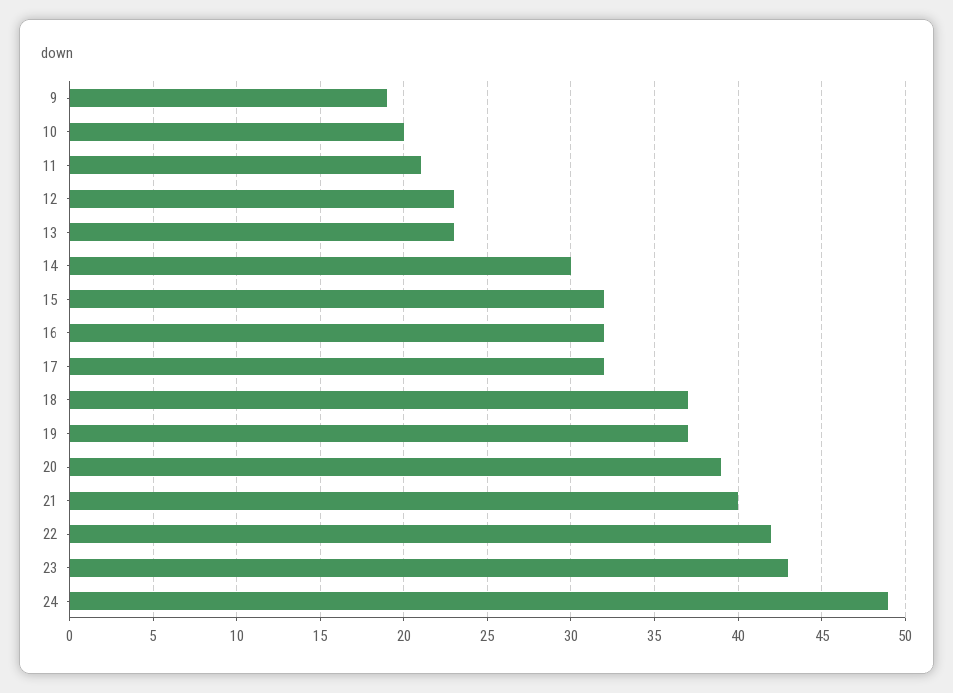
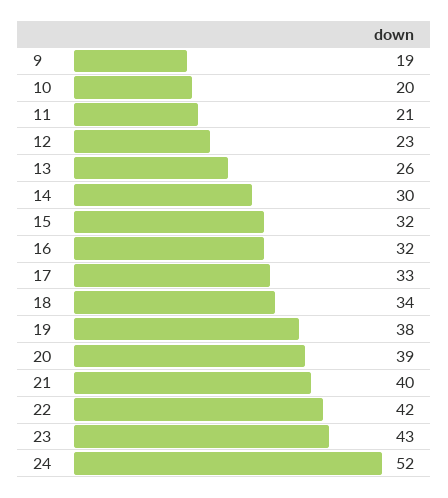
13: 23 -> 26
17: 32 -> 33
18: 37 -> 34
19: 37 -> 38
24: 49 -> 52

